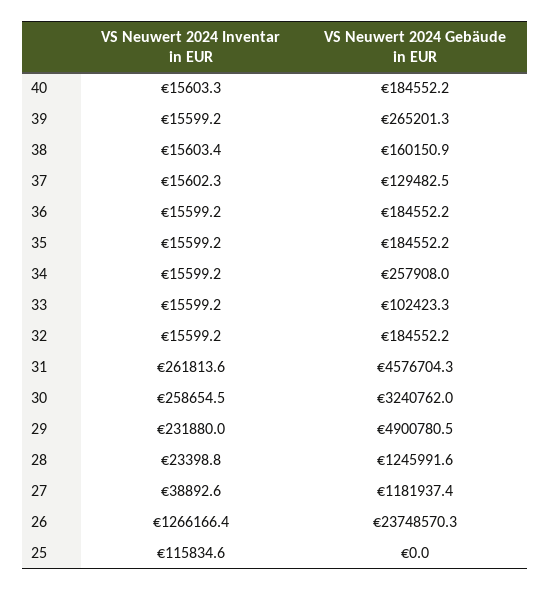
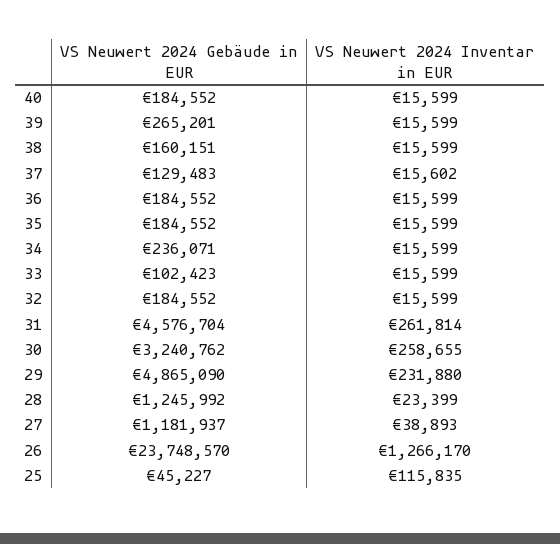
VS Neuwert 2024 Inventar in EUR, 40: 15603.3 -> 15599
VS Neuwert 2024 Inventar in EUR, 38: 15603.4 -> 15599
VS Neuwert 2024 Gebäude in EUR, 34: 257908 -> 236071
VS Neuwert 2024 Gebäude in EUR, 29: 4900780.5 -> 4865090
VS Neuwert 2024 Inventar in EUR, 26: 1266166.4 -> 1266170
VS Neuwert 2024 Gebäude in EUR, 25: 0 -> 45227

